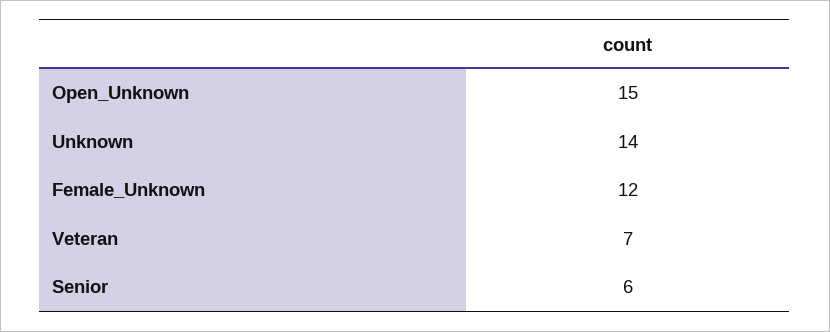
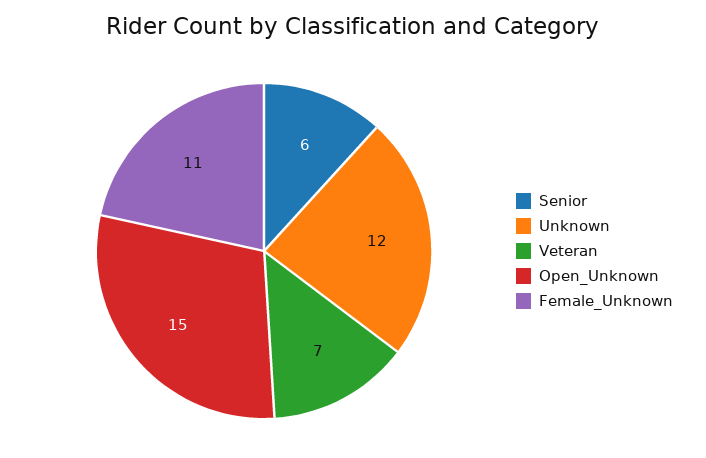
Unknown: 14 -> 12
Female_Unknown: 12 -> 11

